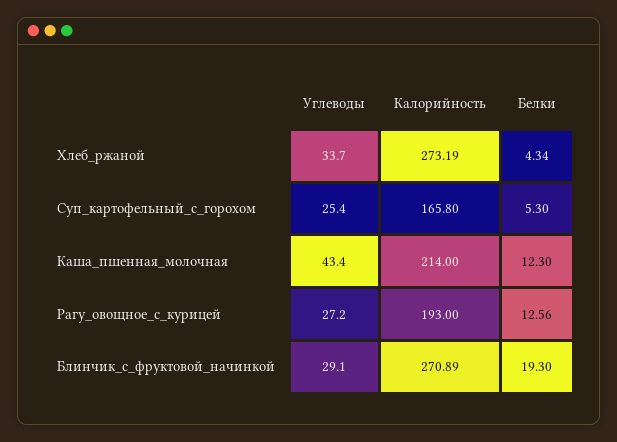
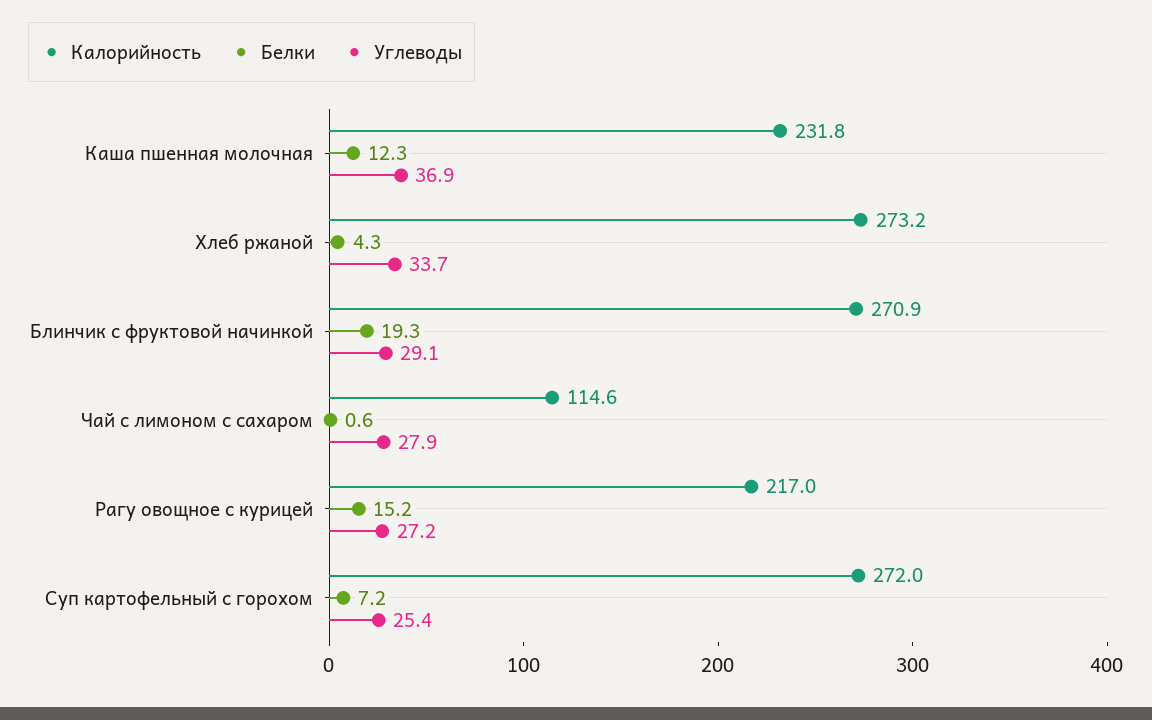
Калорийность, Суп_картофельный_с_горохом: 165.8 -> 272
Белки, Суп_картофельный_с_горохом: 5.3 -> 7.2
Углеводы, Каша_пшенная_молочная: 43.4 -> 36.9
Калорийность, Каша_пшенная_молочная: 214 -> 231.8
Калорийность, Рагу_овощное_с_курицей: 193 -> 217
Белки, Рагу_овощное_с_курицей: 12.56 -> 15.2
Калорийность, Чай с лимоном с сахаром: none -> 114.6
Белки, Чай с лимоном с сахаром: none -> 0.6
Углеводы, Чай с лимоном с сахаром: none -> 27.9

